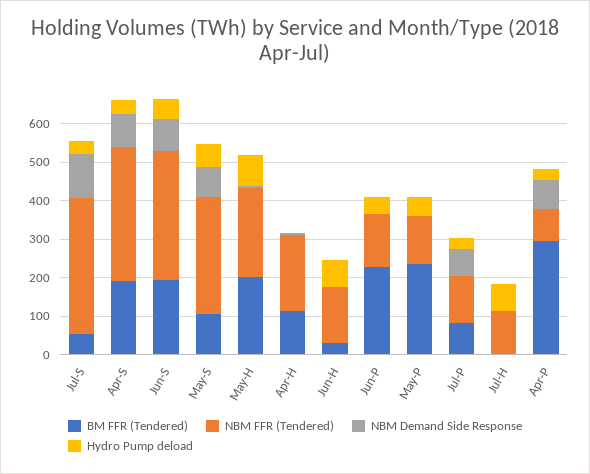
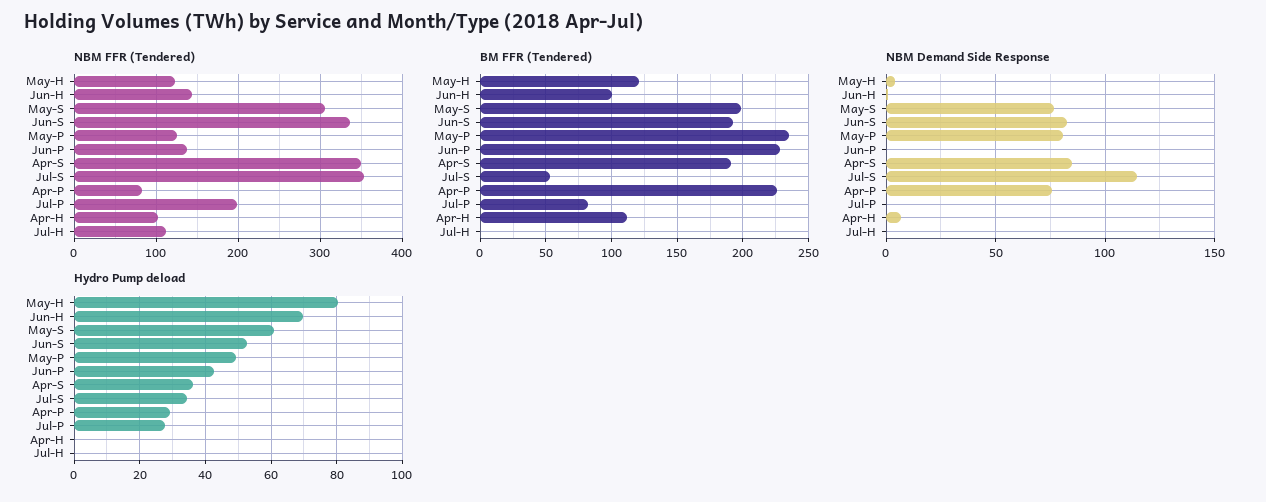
BM FFR (Tendered), May-S: 100 -> 200
BM FFR (Tendered), May-H: 200 -> 120
NBM FFR (Tendered), May-H: 225 -> 120
NBM FFR (Tendered), Apr-H: 200 -> 100
BM FFR (Tendered), Jun-H: 25 -> 100
NBM Demand Side Response, May-P: 0 -> 80
NBM FFR (Tendered), Jul-P: 125 -> 200
NBM Demand Side Response, Jul-P: 75 -> 0
Hydro Pump deload, Jul-H: 75 -> 0
BM FFR (Tendered), Apr-P: 300 -> 225

